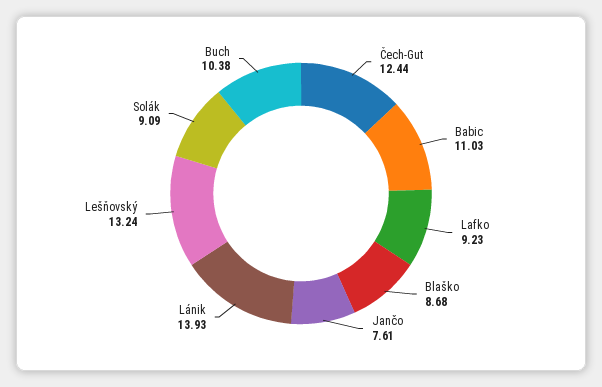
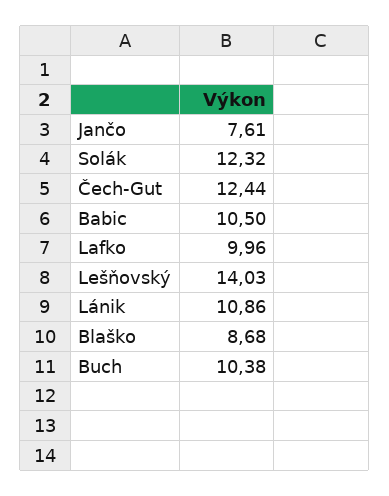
Babic: 11.03 -> 10.5
Lafko: 9.23 -> 9.96
Lánik: 13.93 -> 10.86
Lešňovský: 13.24 -> 14.03
Solák: 9.09 -> 12.32

